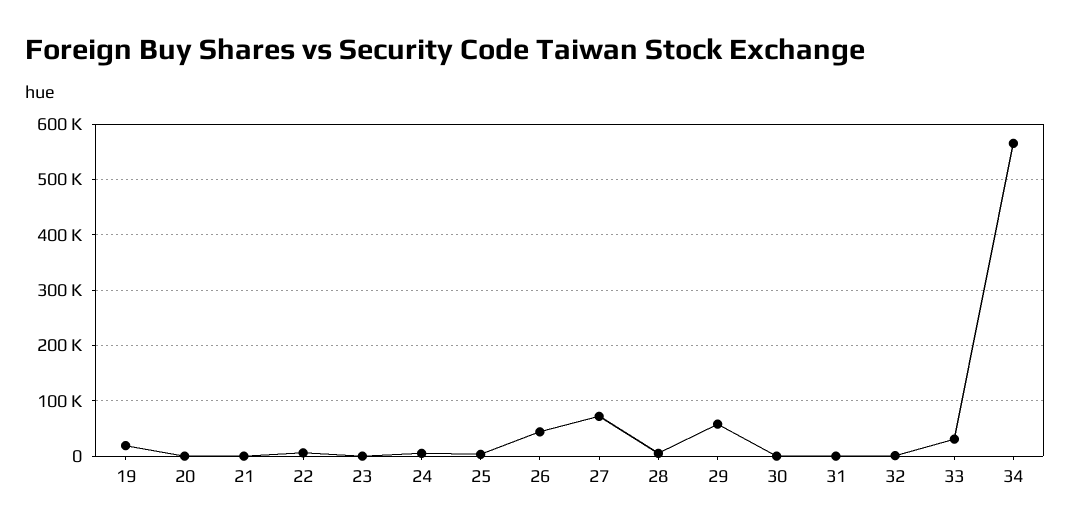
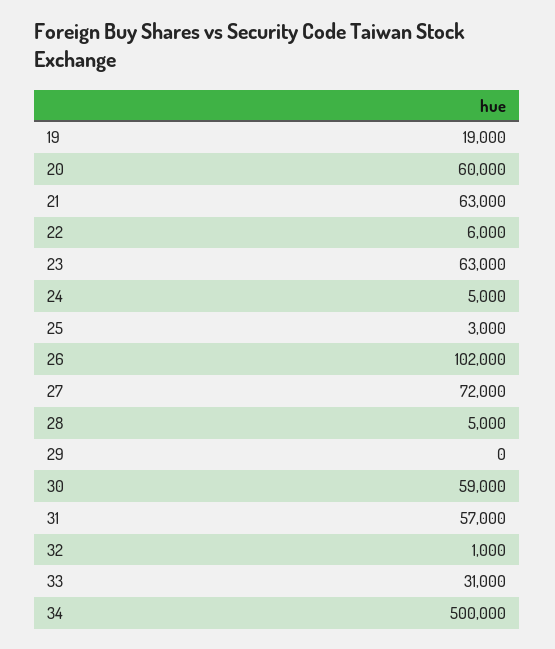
20: 0 -> 60000
21: 0 -> 63000
23: 0 -> 63000
26: 40000 -> 102000
29: 60000 -> 0
30: 0 -> 59000
31: 0 -> 57000
34: 560000 -> 500000

